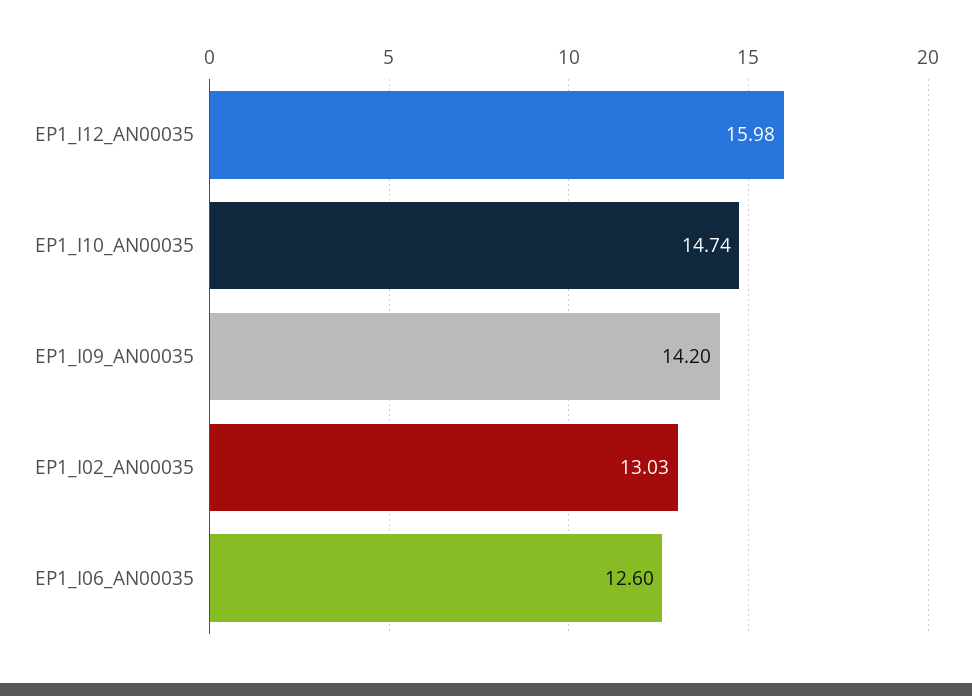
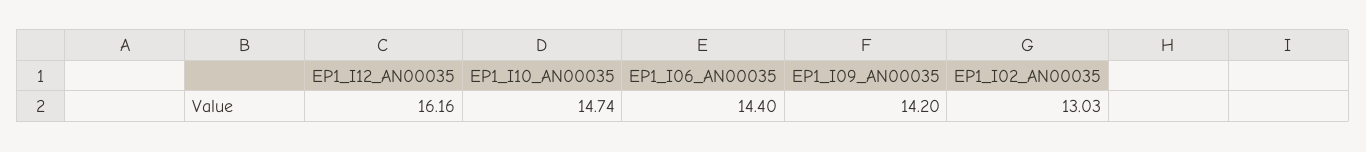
EP1_I12_AN00035: 15.98 -> 16.16
EP1_I06_AN00035: 12.6 -> 14.4

